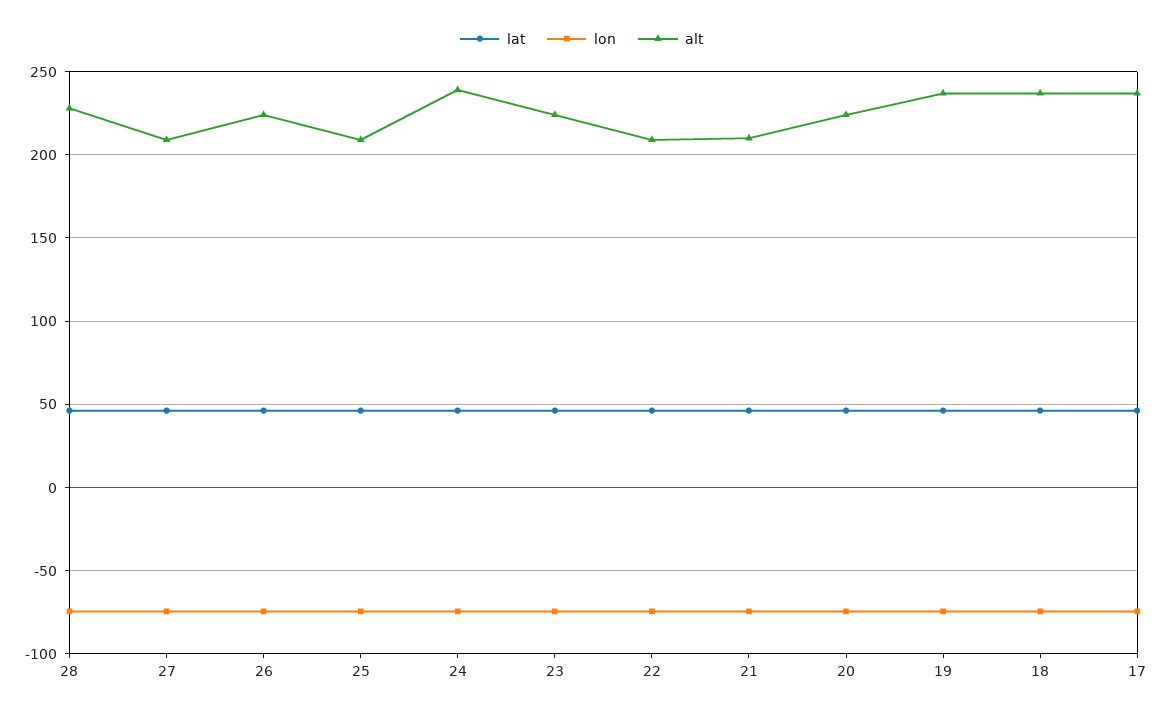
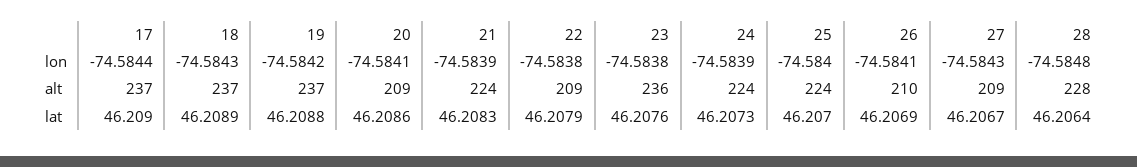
alt, 26: 225 -> 210
alt, 25: 210 -> 224
alt, 24: 240 -> 224
alt, 23: 225 -> 236
alt, 21: 210 -> 224
alt, 20: 225 -> 209

